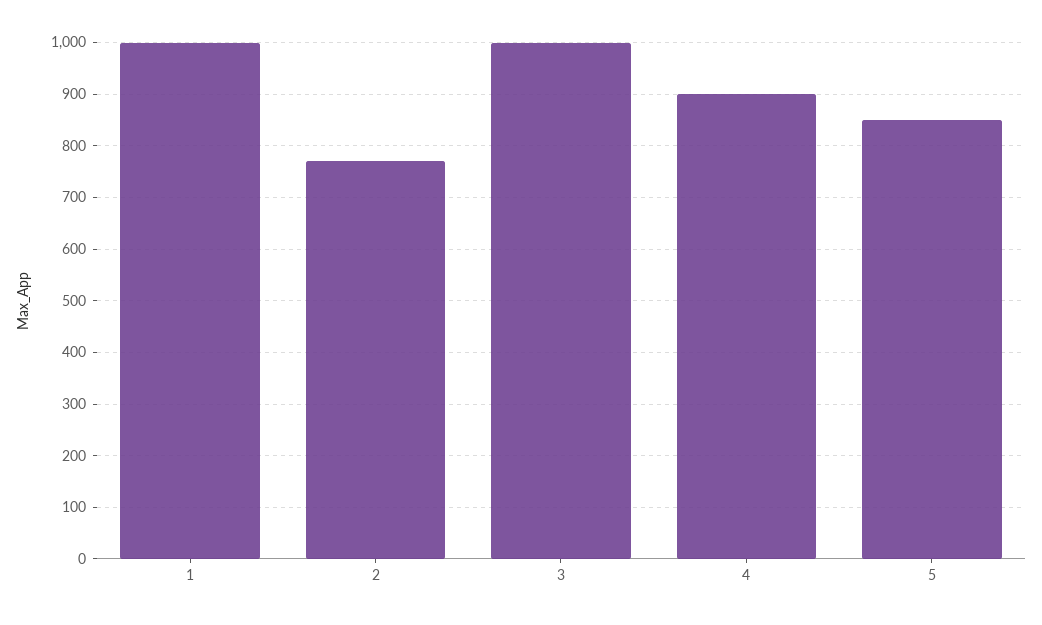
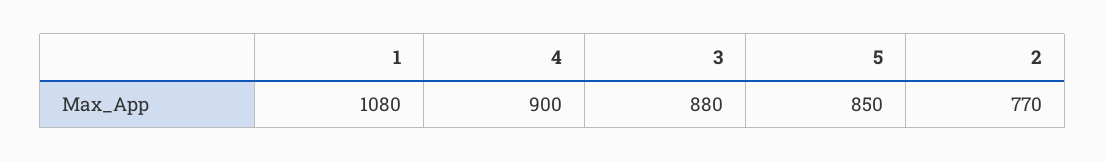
1: 1000 -> 1080
3: 1000 -> 880

